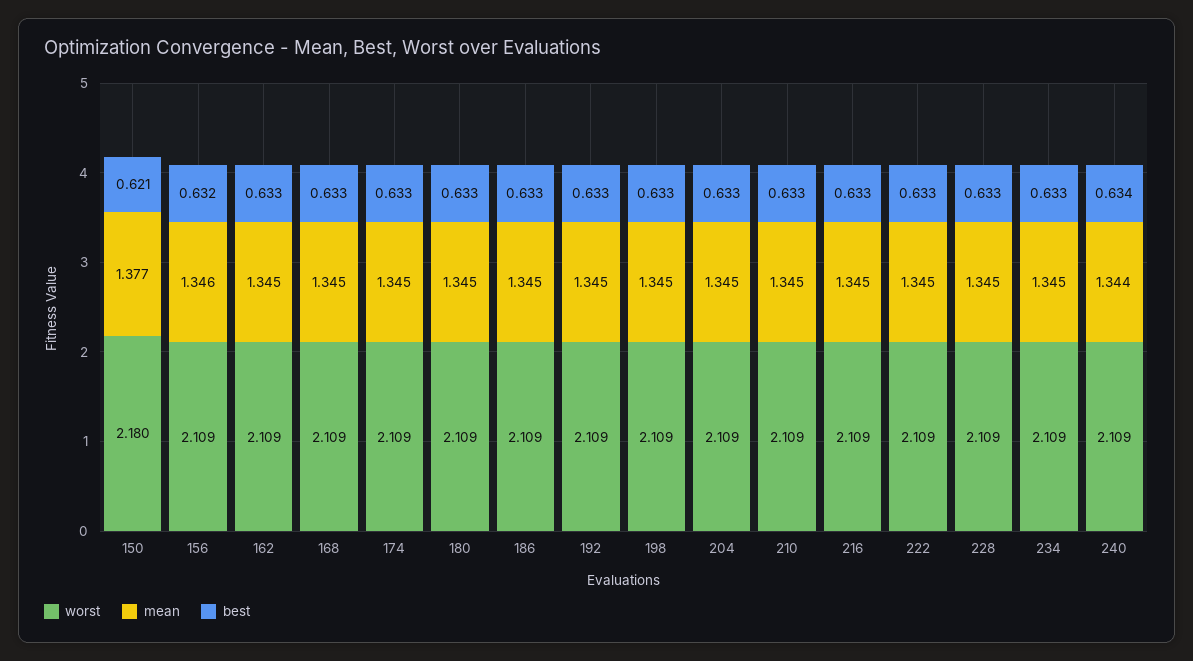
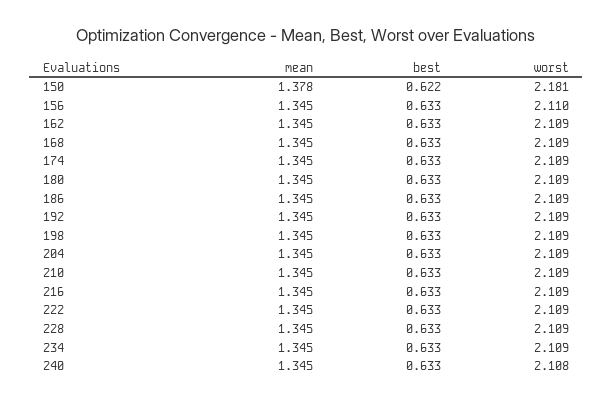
worst, 150: 2.18 -> 2.181
mean, 150: 1.377 -> 1.378
best, 150: 0.621 -> 0.622
worst, 156: 2.109 -> 2.11
mean, 156: 1.346 -> 1.345
best, 156: 0.632 -> 0.633
worst, 240: 2.109 -> 2.108
mean, 240: 1.344 -> 1.345
best, 240: 0.634 -> 0.633

